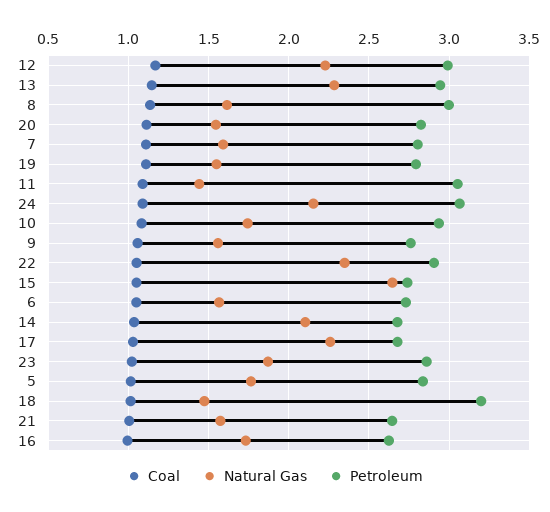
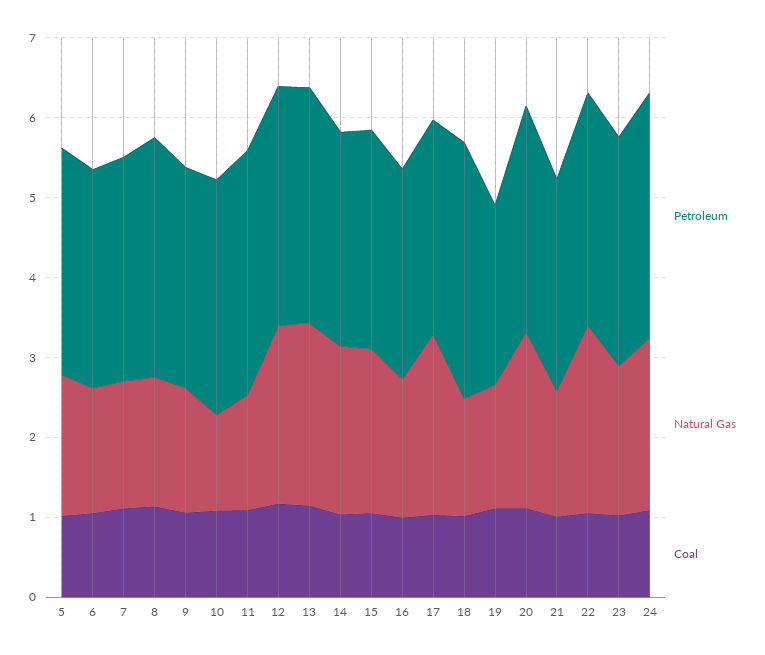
Natural Gas, 20: 1.55 -> 2.2
Petroleum, 19: 2.8 -> 2.2
Natural Gas, 10: 1.75 -> 1.2
Natural Gas, 15: 2.65 -> 2

